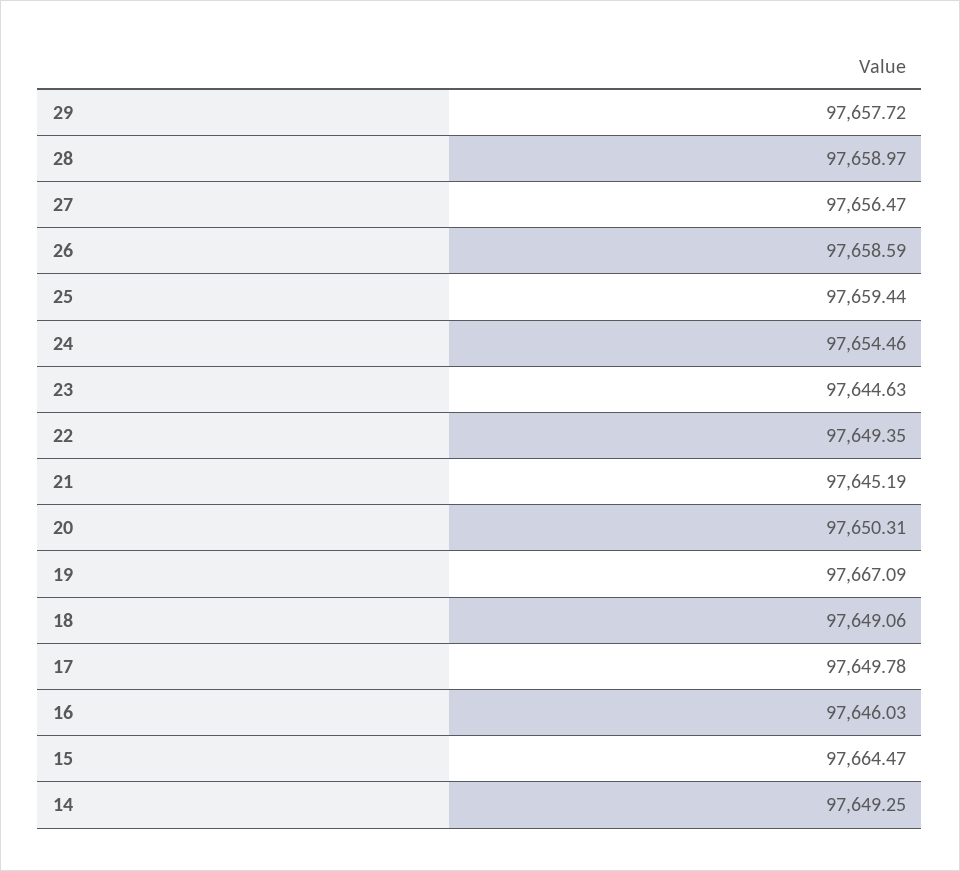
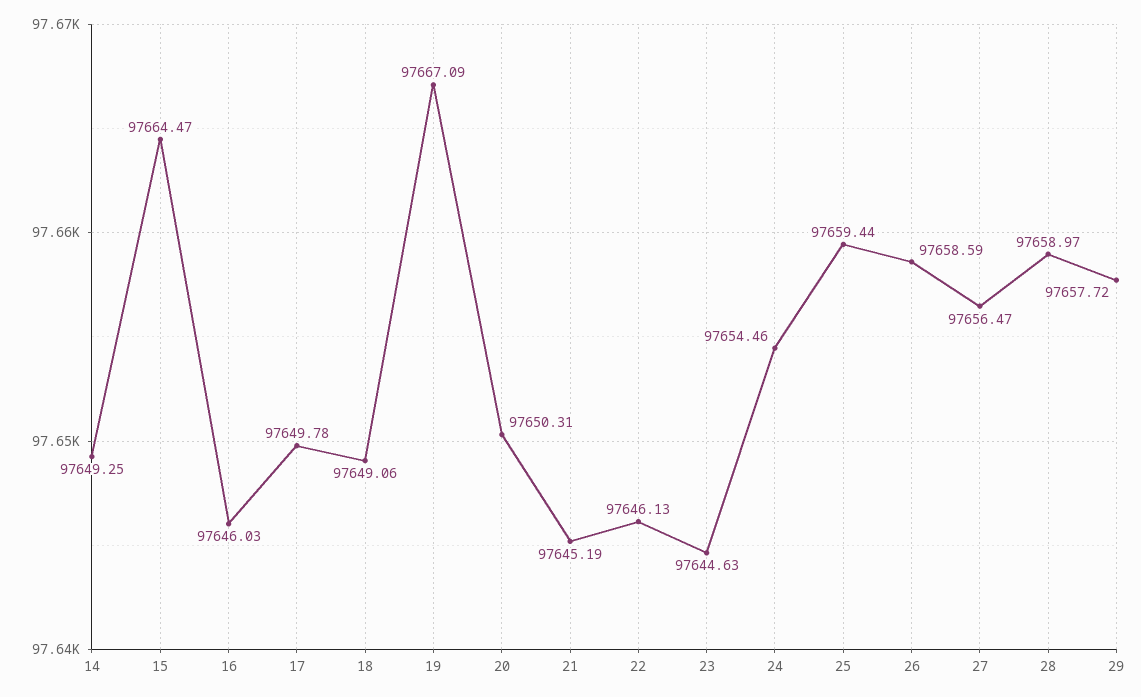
22: 97649.35 -> 97646.13

